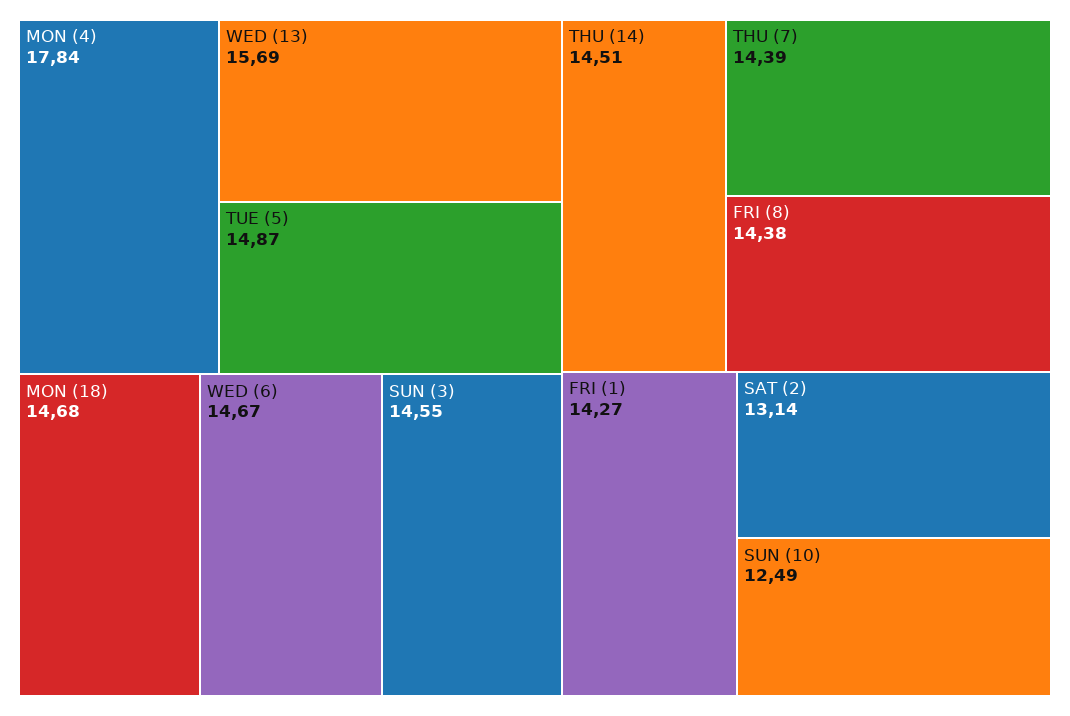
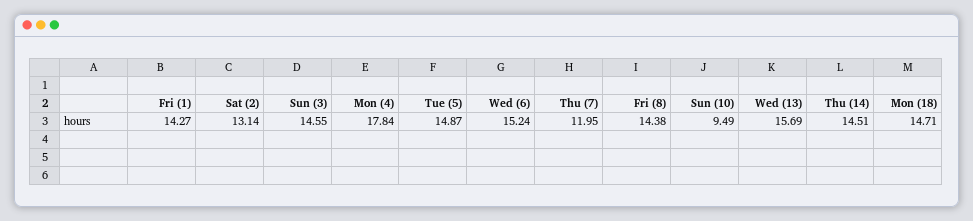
MON (18): 14.68 -> 14.71
WED (6): 14.67 -> 15.24
THU (7): 14.39 -> 11.95
SUN (10): 12.49 -> 9.49

